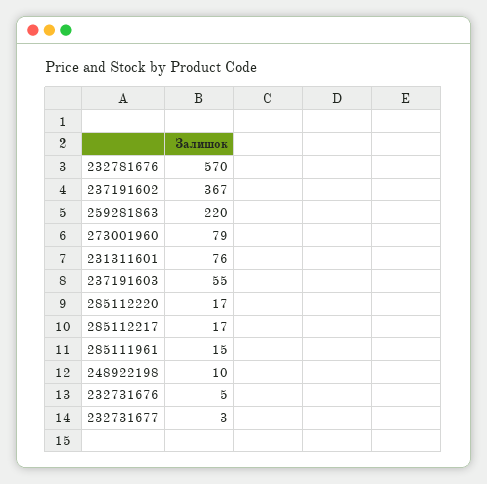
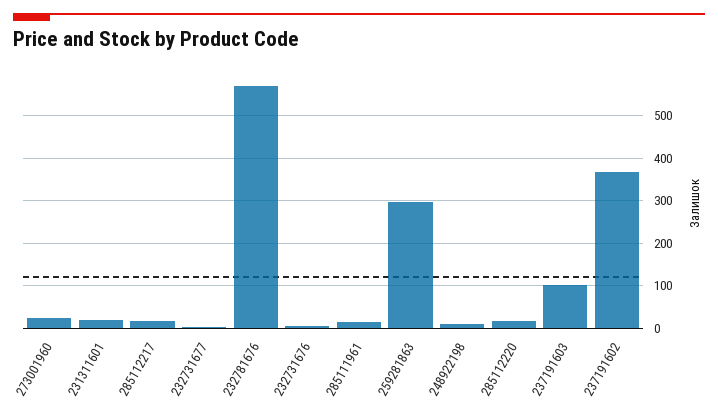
259281863: 220 -> 300
273001960: 79 -> 20
231311601: 76 -> 20
237191603: 55 -> 100

